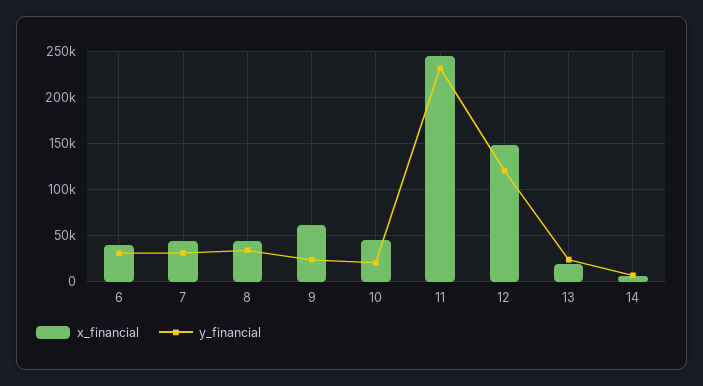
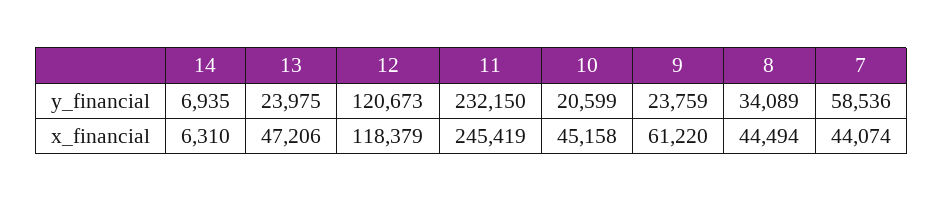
x_financial, 6: 40000 -> none
y_financial, 6: 30000 -> none
y_financial, 7: 30000 -> 58536
x_financial, 12: 150000 -> 118379
x_financial, 13: 20000 -> 47206

